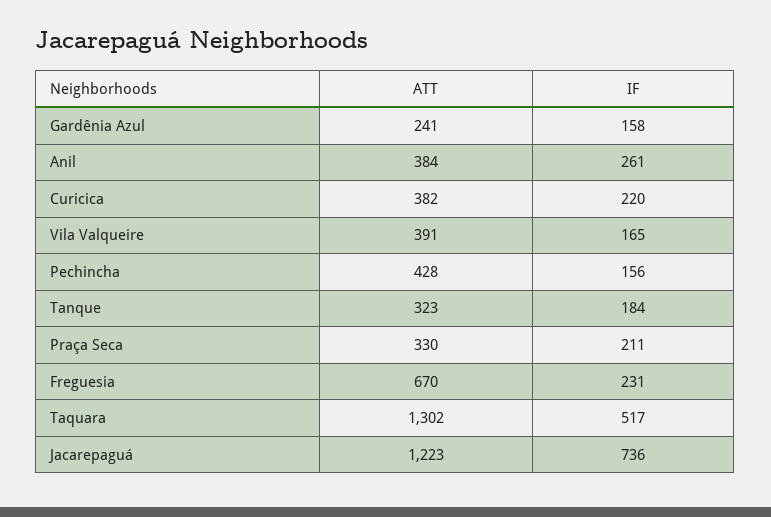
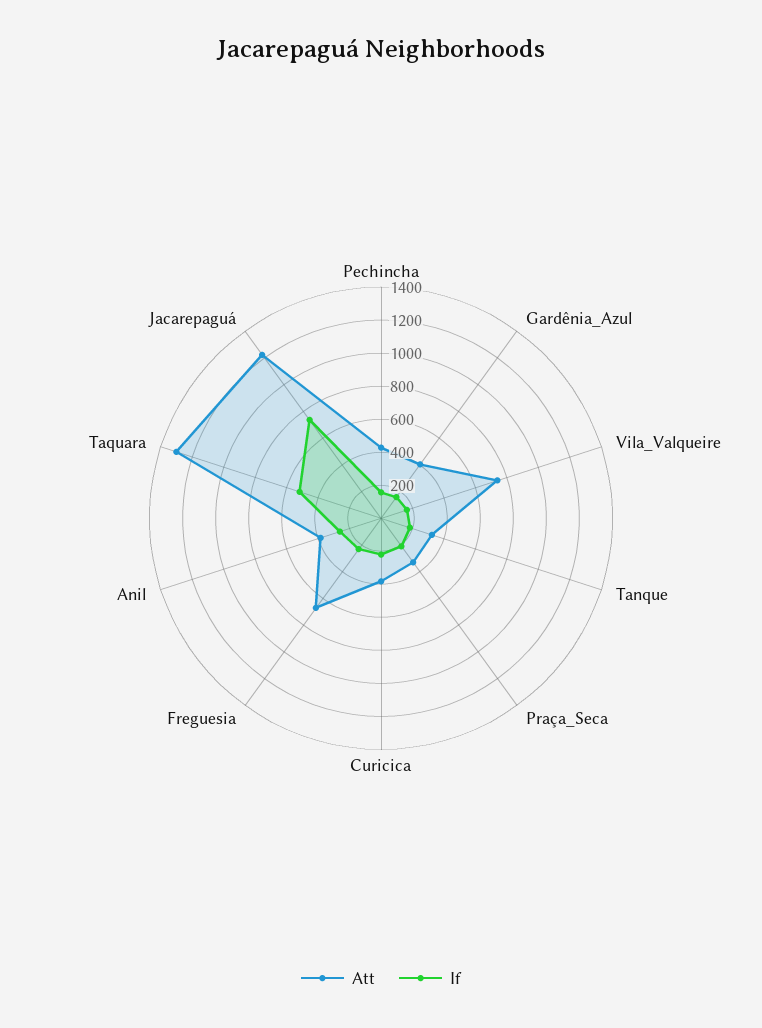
ATT, Gardênia Azul: 241 -> 400
ATT, Vila Valqueire: 391 -> 750

